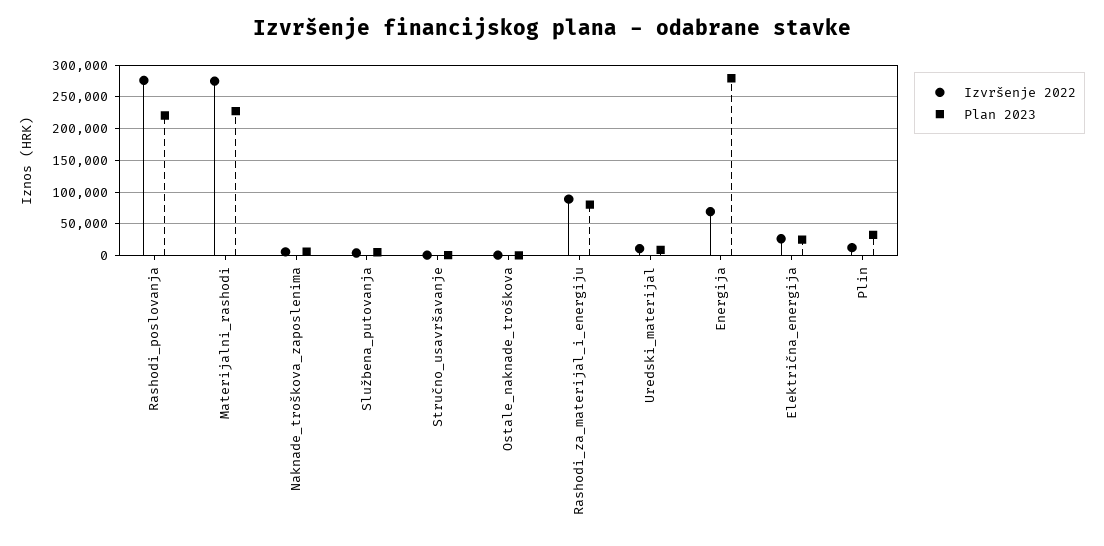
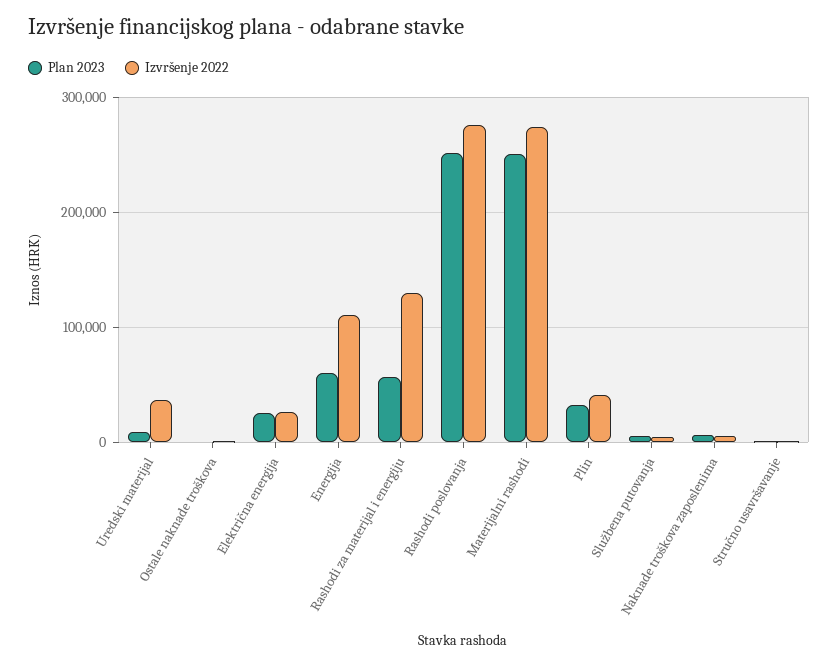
Plan 2023, Rashodi_poslovanja: 220000 -> 250000
Plan 2023, Materijalni_rashodi: 230000 -> 250000
Izvršenje 2022, Rashodi_za_materijal_i_energiju: 90000 -> 130000
Plan 2023, Rashodi_za_materijal_i_energiju: 80000 -> 60000
Izvršenje 2022, Uredski_materijal: 10000 -> 40000
Izvršenje 2022, Energija: 70000 -> 110000
Plan 2023, Energija: 280000 -> 60000
Izvršenje 2022, Plin: 10000 -> 40000

